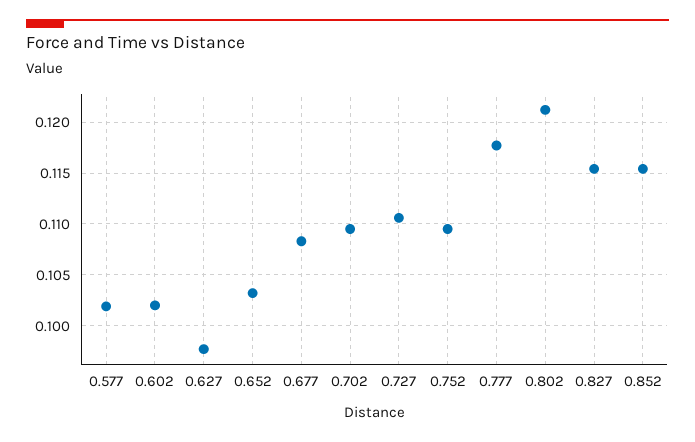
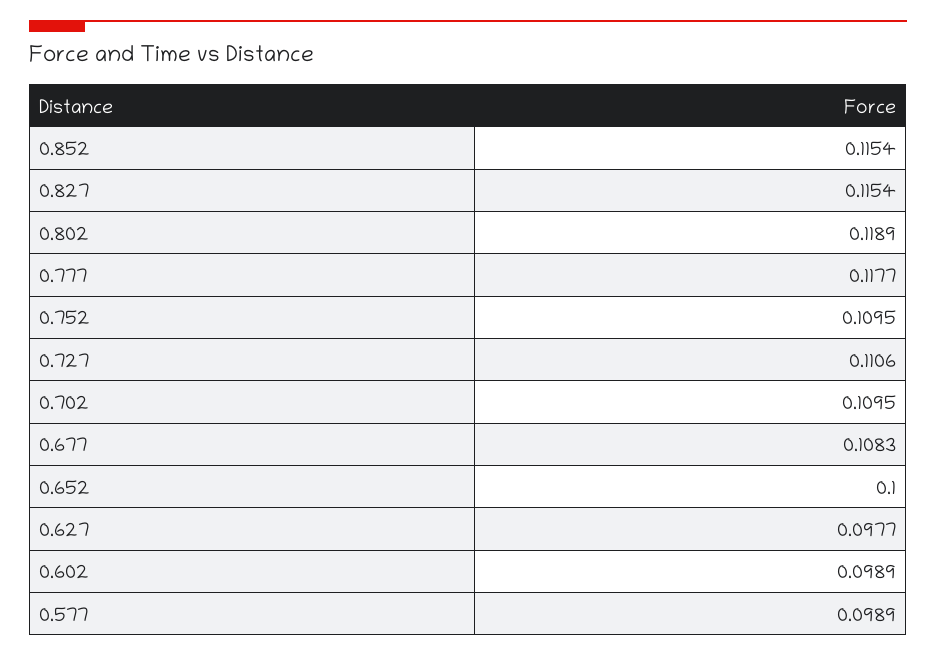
0.577: 0.102 -> 0.0989
0.602: 0.102 -> 0.0989
0.652: 0.103 -> 0.1
0.802: 0.121 -> 0.1189

